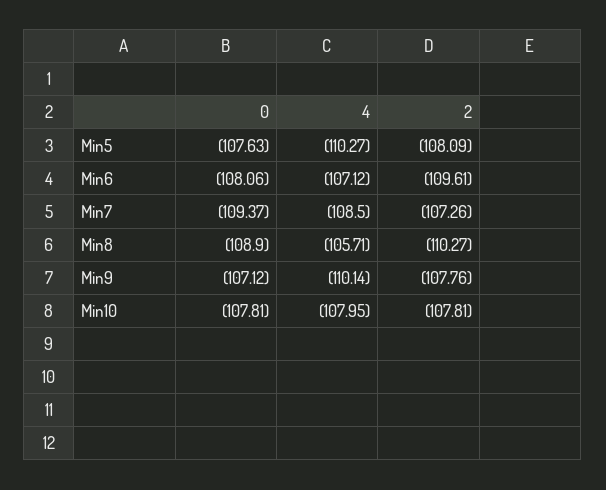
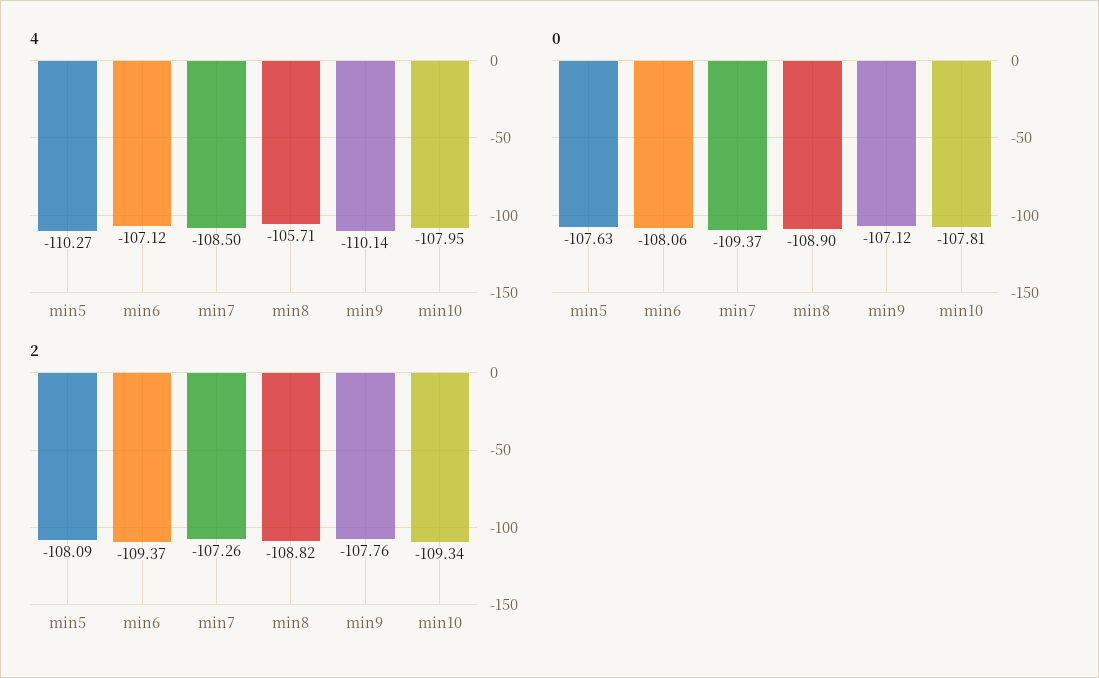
2, Min6: -109.61 -> -109.37
2, Min8: -110.27 -> -108.82
2, Min10: -107.81 -> -109.34

